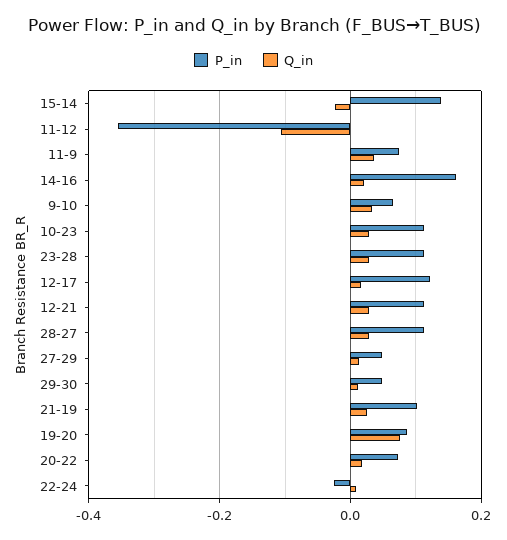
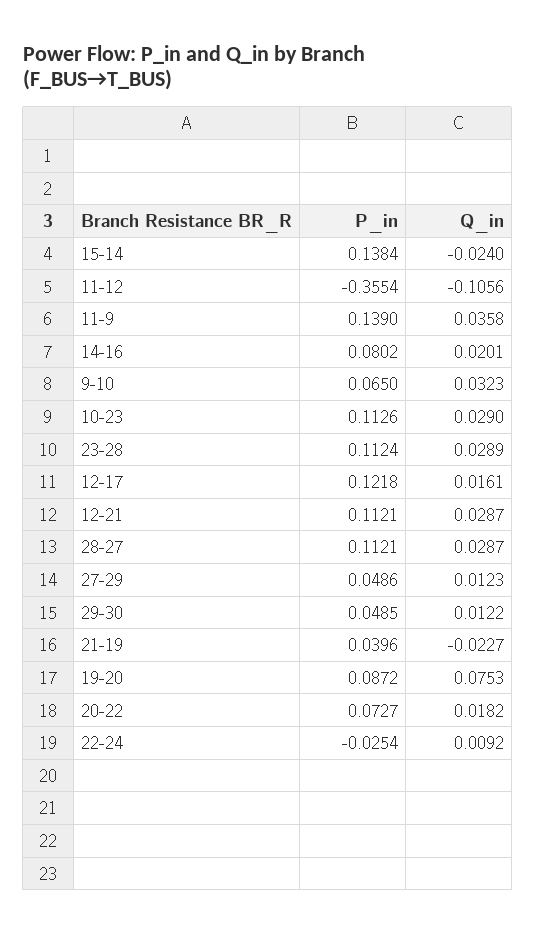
P_in, 11-9: 0.08 -> 0.139
P_in, 14-16: 0.16 -> 0.0802
P_in, 21-19: 0.1 -> 0.0396
Q_in, 21-19: 0.02 -> -0.0227

